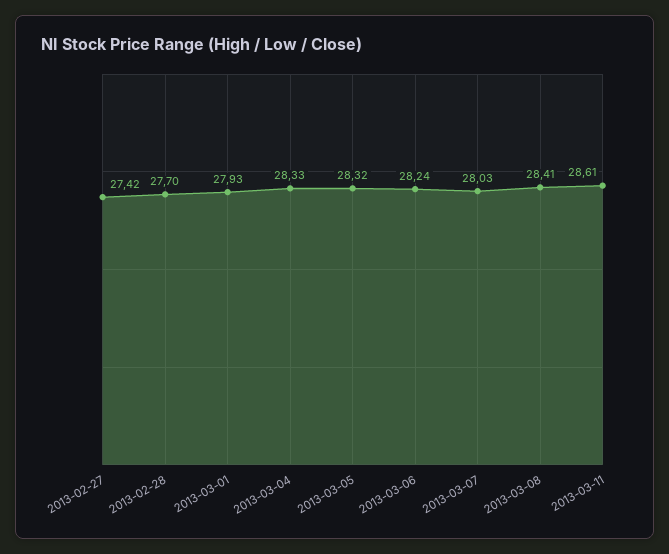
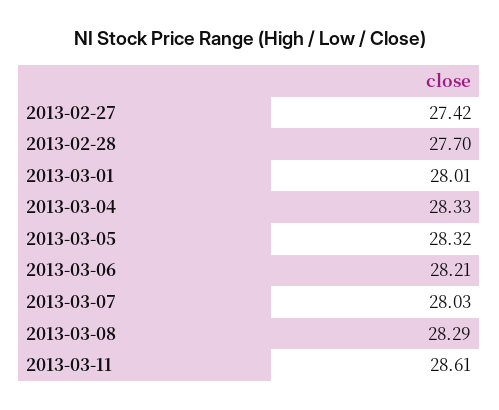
2013-03-01: 27.93 -> 28.01
2013-03-06: 28.24 -> 28.21
2013-03-08: 28.41 -> 28.29

